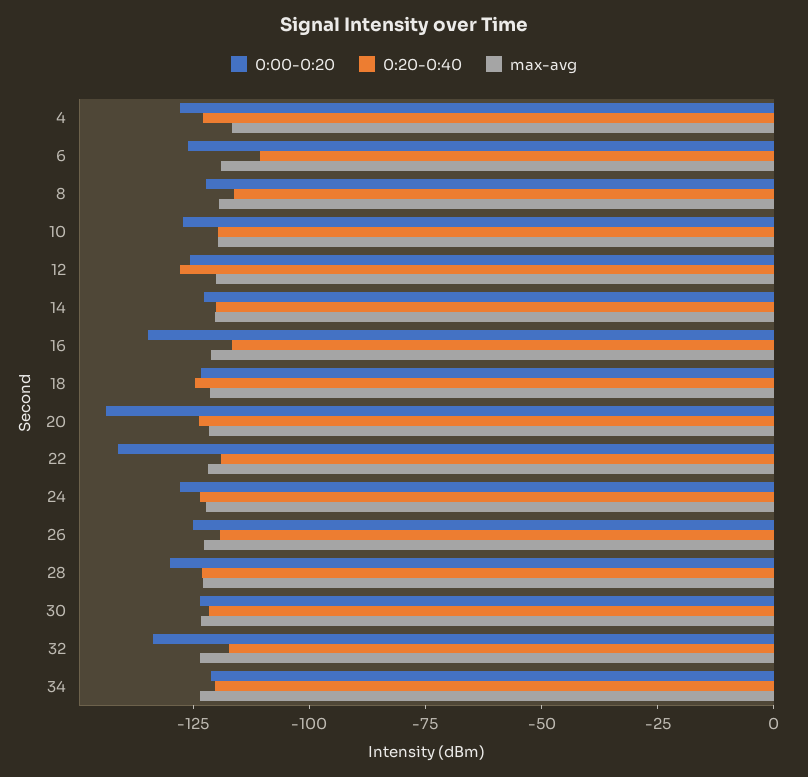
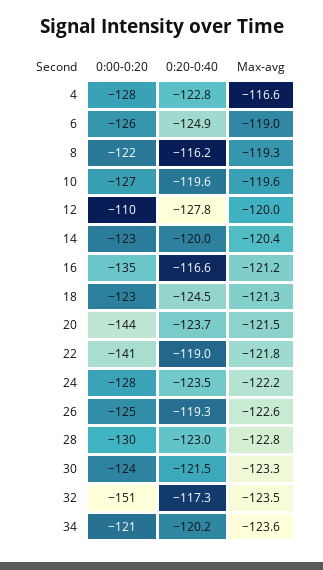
0:20-0:40, 6: -110 -> -124.9
0:00-0:20, 12: -125 -> -110
0:00-0:20, 32: -135 -> -151

